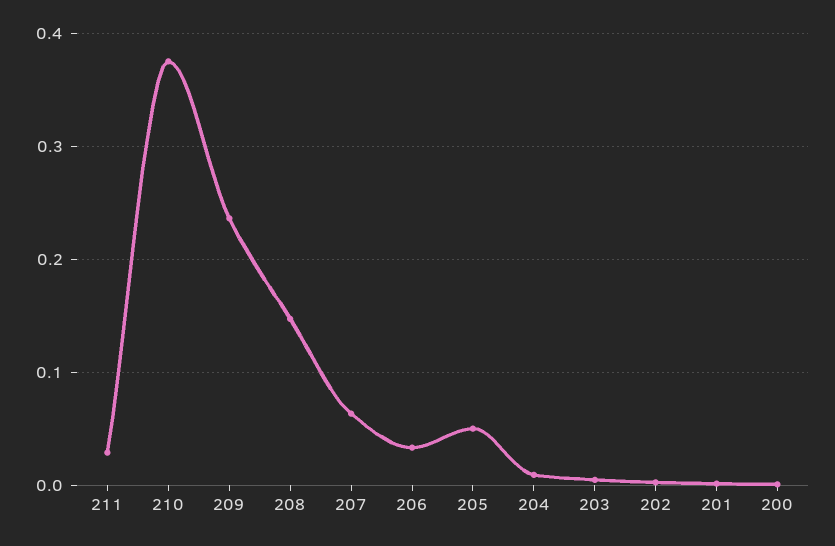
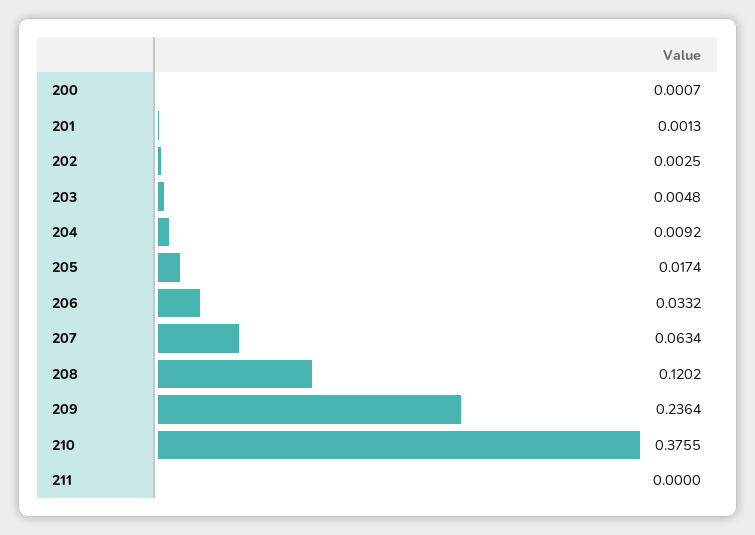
211: 0.03 -> 0
208: 0.15 -> 0.1202
205: 0.05 -> 0.0174

